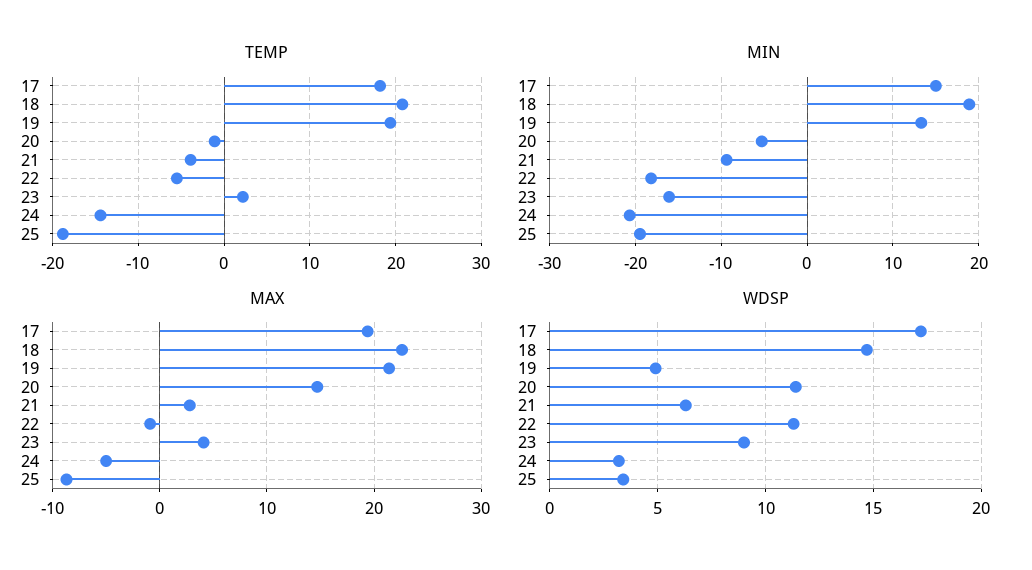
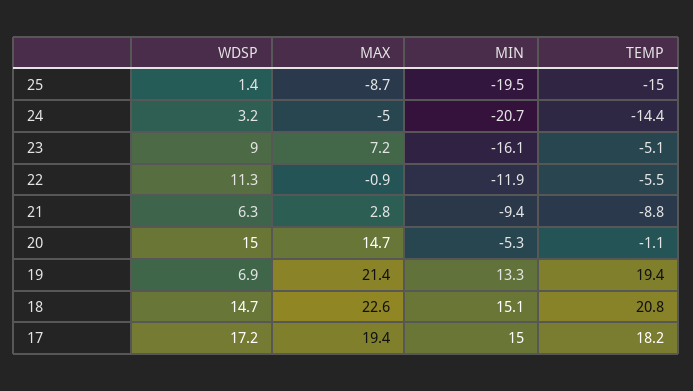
TEMP, 21: -4 -> -8.8
TEMP, 23: 2 -> -5.1
TEMP, 25: -19 -> -15
MIN, 18: 19 -> 15.1
MIN, 22: -18 -> -11.9
MAX, 23: 4 -> 7.2
WDSP, 19: 5 -> 6.9
WDSP, 20: 11.5 -> 15
WDSP, 25: 3.5 -> 1.4

